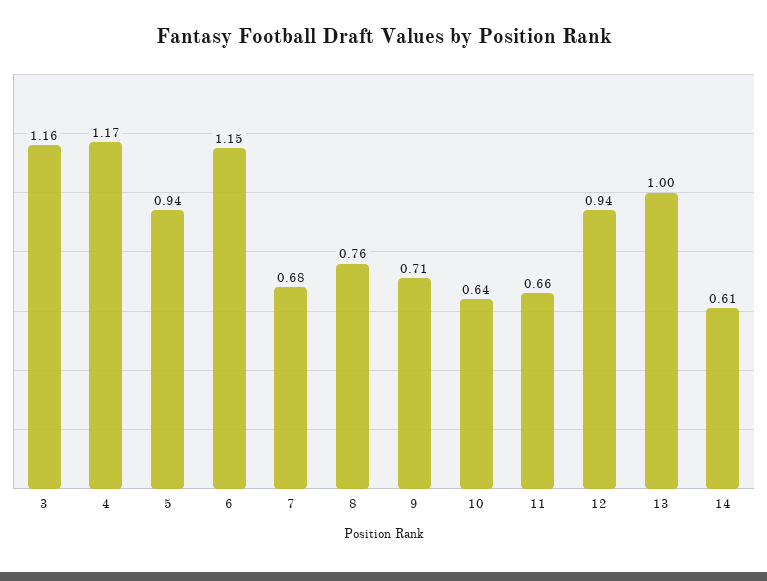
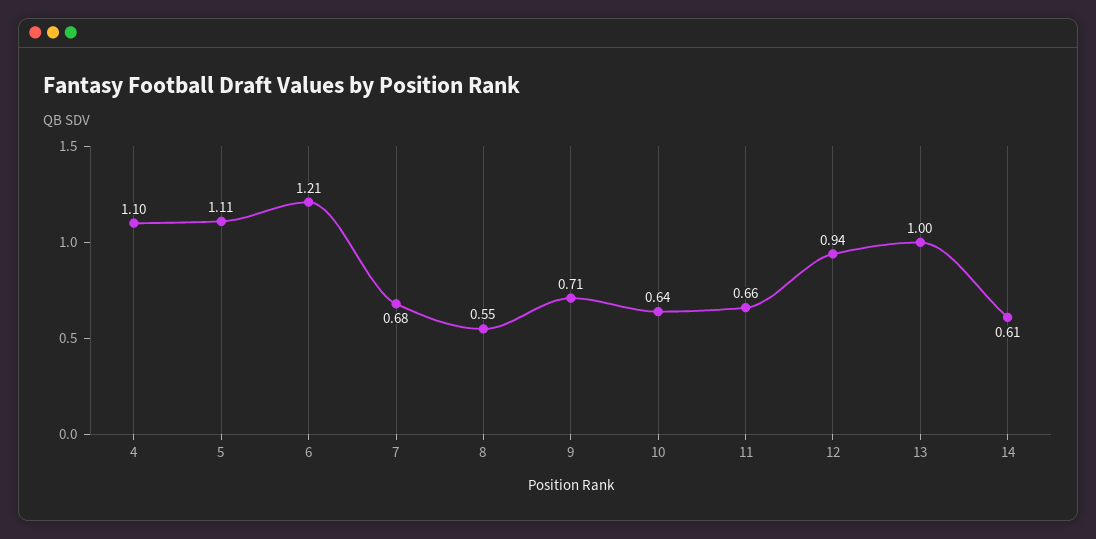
3: 1.16 -> none
4: 1.17 -> 1.1
5: 0.94 -> 1.11
6: 1.15 -> 1.21
8: 0.76 -> 0.55

